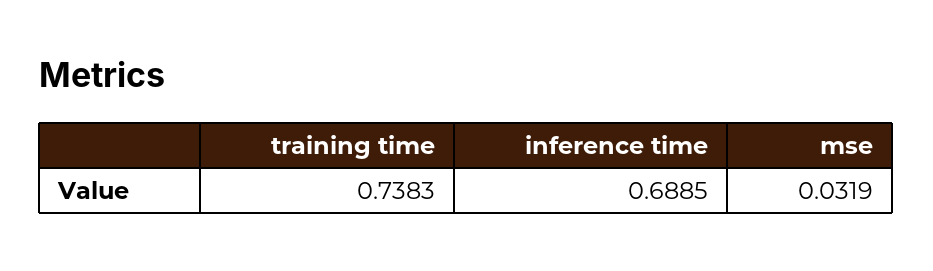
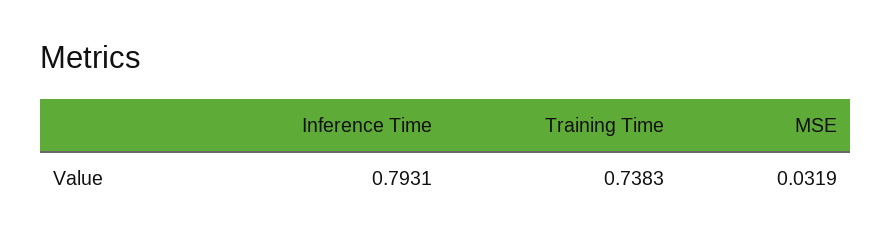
inference time: 0.6885 -> 0.7931

